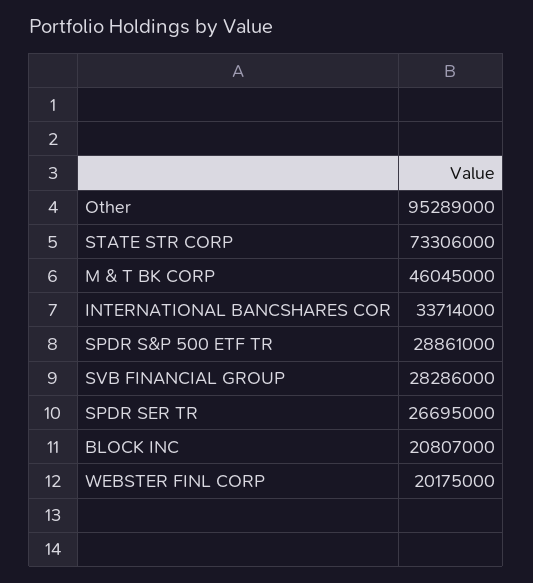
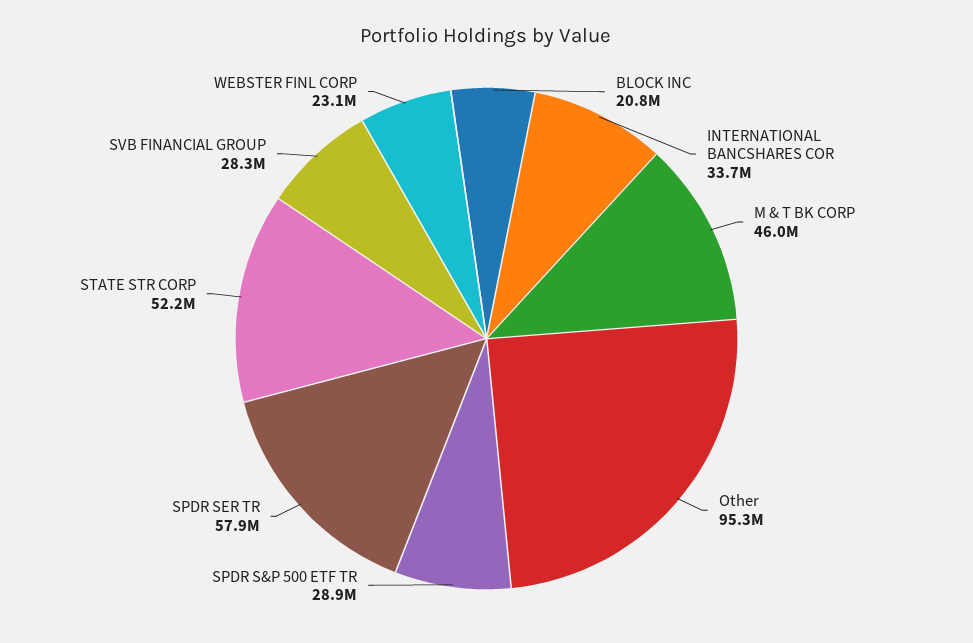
STATE STR CORP: 73306000 -> 52200000
SPDR SER TR: 26695000 -> 57900000
WEBSTER FINL CORP: 20175000 -> 23100000

